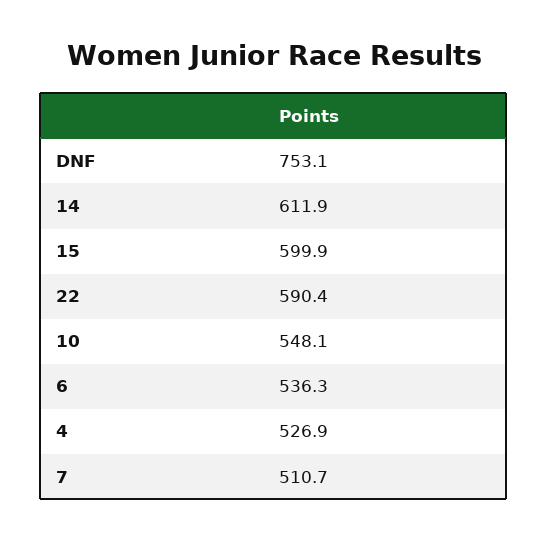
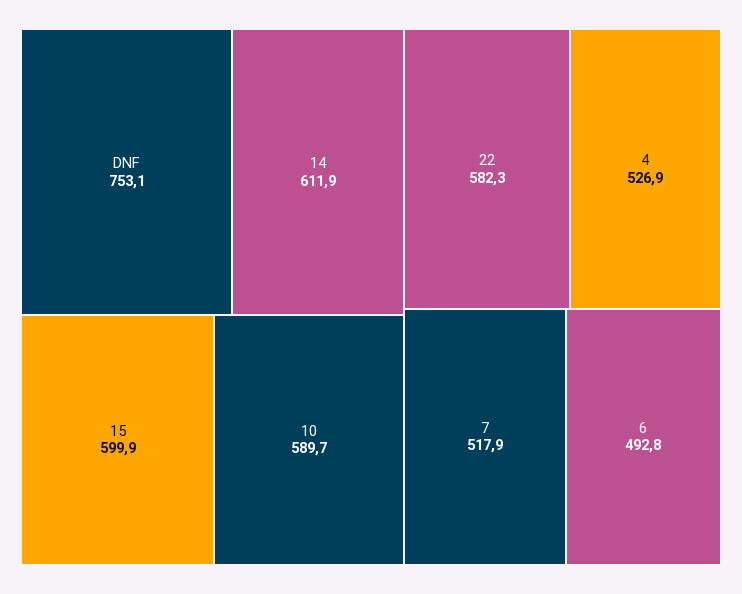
22: 590.4 -> 582.3
10: 548.1 -> 589.7
6: 536.3 -> 492.8
7: 510.7 -> 517.9

